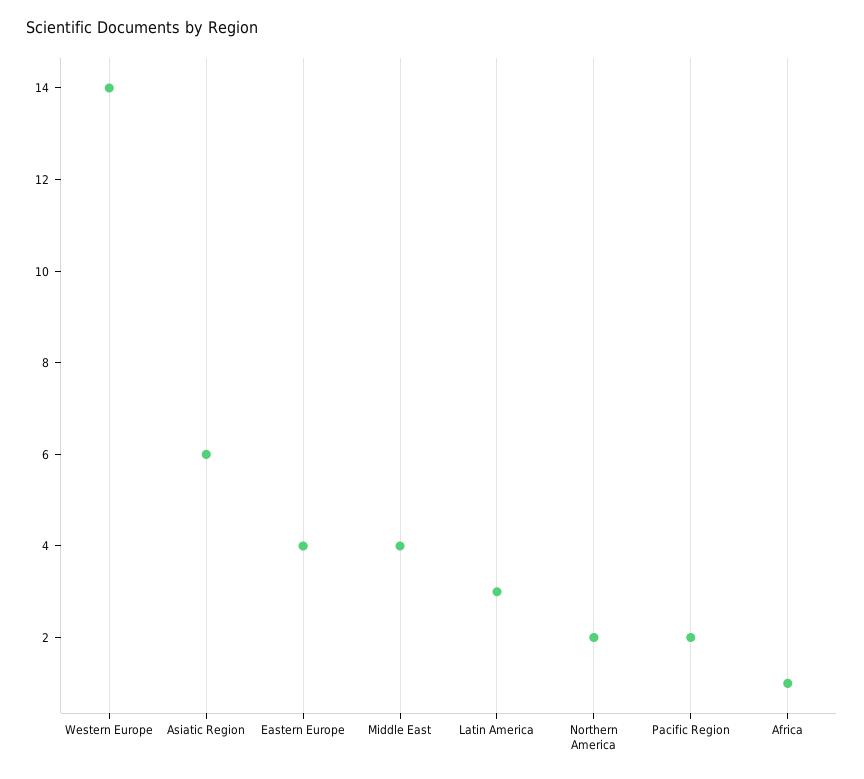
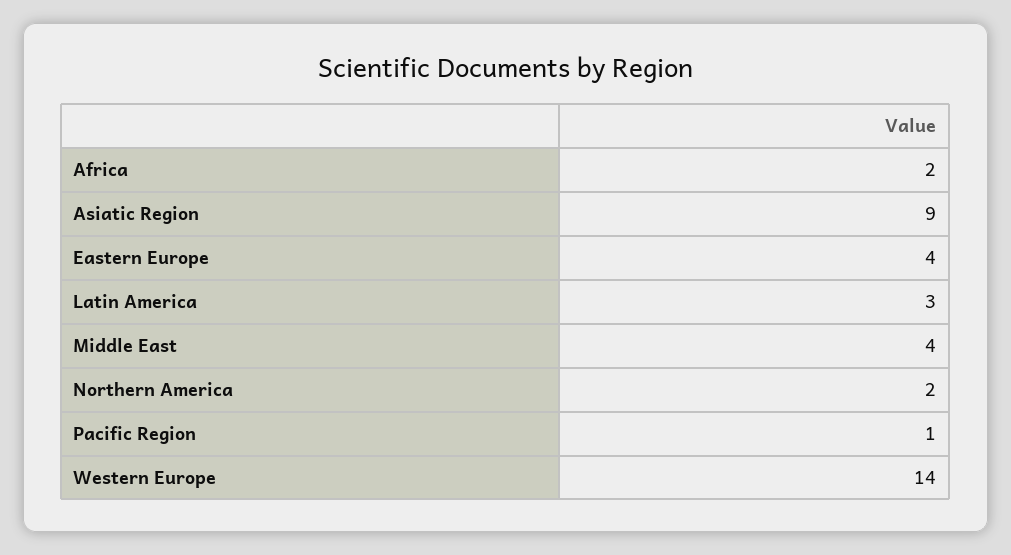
Asiatic Region: 6 -> 9
Pacific Region: 2 -> 1
Africa: 1 -> 2

